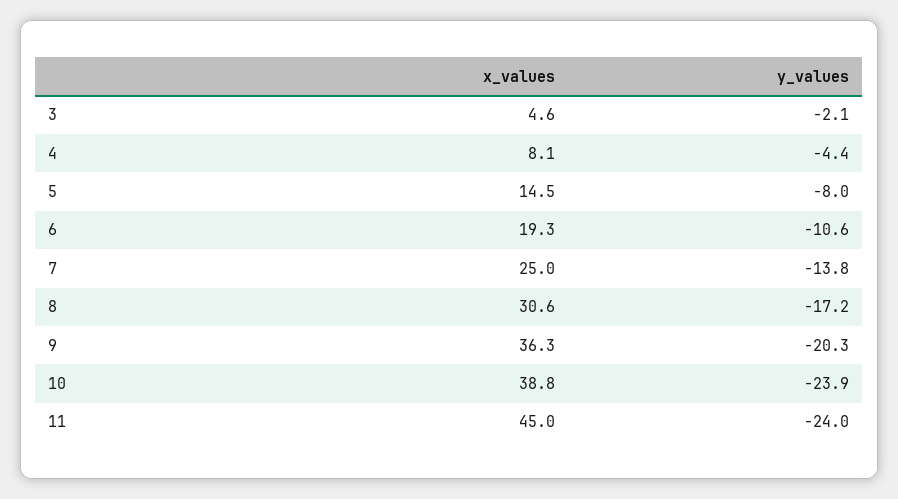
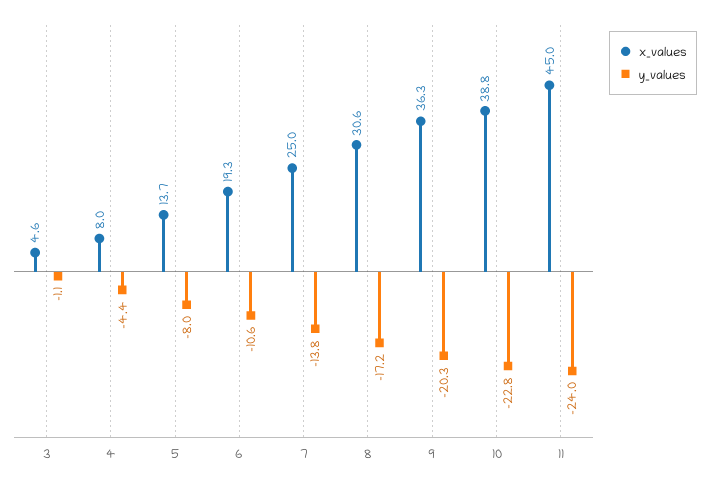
y_values, 3: -2.1 -> -1.1
x_values, 4: 8.1 -> 8
x_values, 5: 14.5 -> 13.7
y_values, 10: -23.9 -> -22.8

